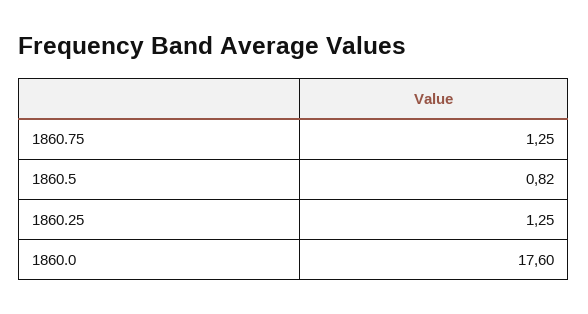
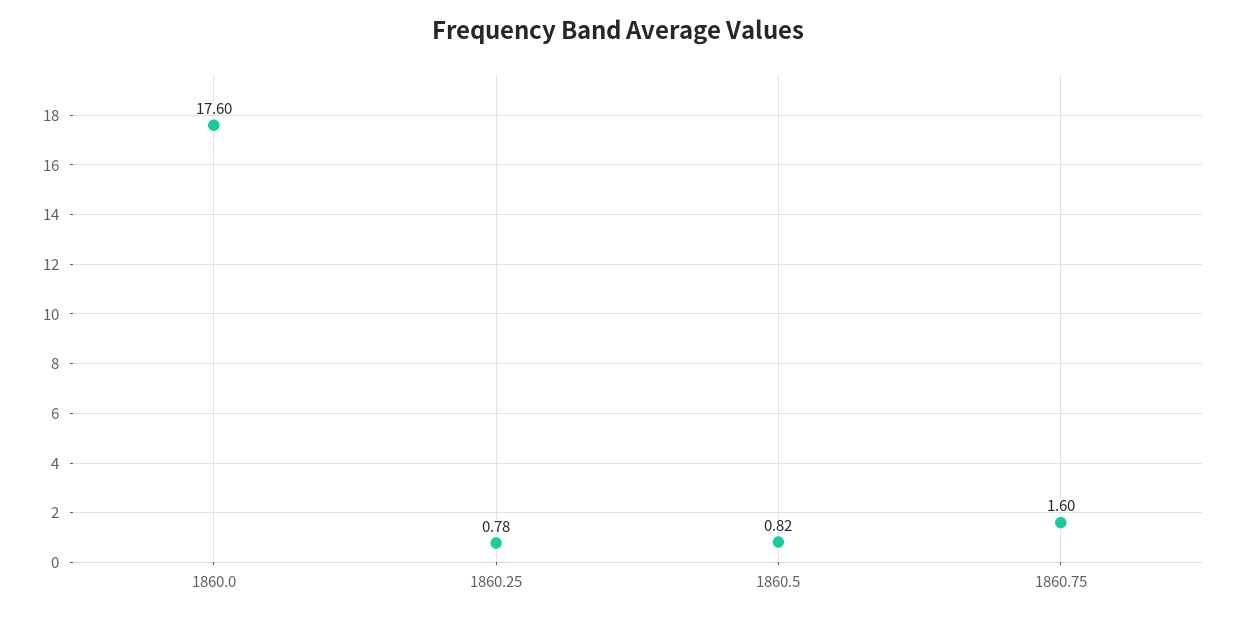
1860.75: 1.25 -> 1.6
1860.25: 1.25 -> 0.78

